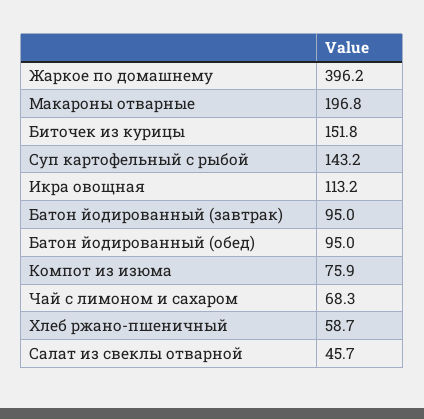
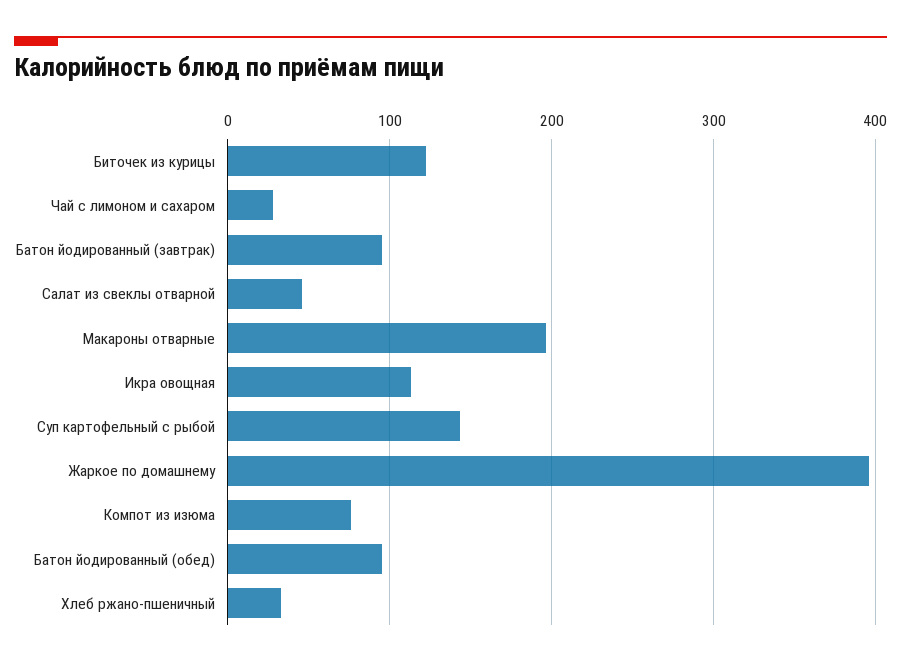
Биточек из курицы: 151.8 -> 120
Чай с лимоном и сахаром: 68.3 -> 30
Хлеб ржано-пшеничный: 58.7 -> 30

